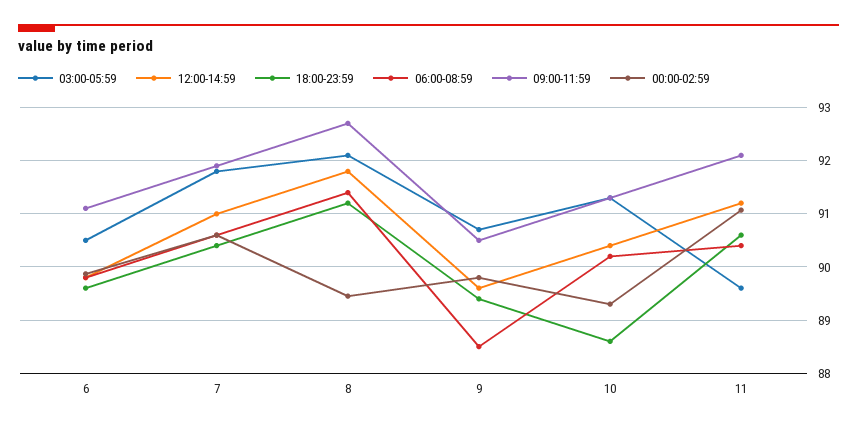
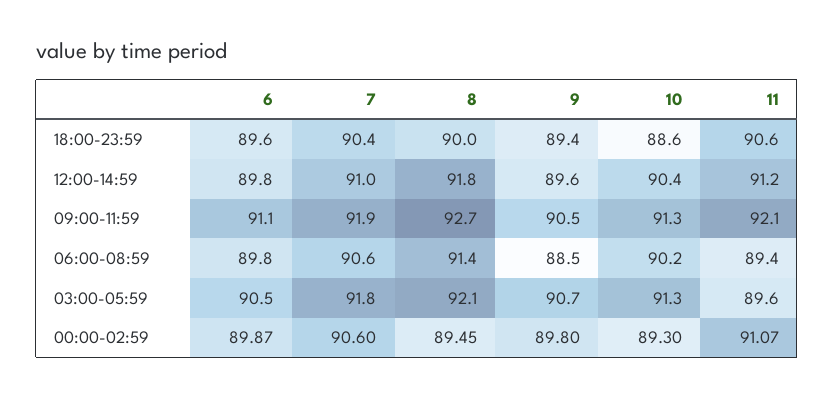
18:00-23:59, 8: 91.2 -> 90
06:00-08:59, 11: 90.4 -> 89.4

